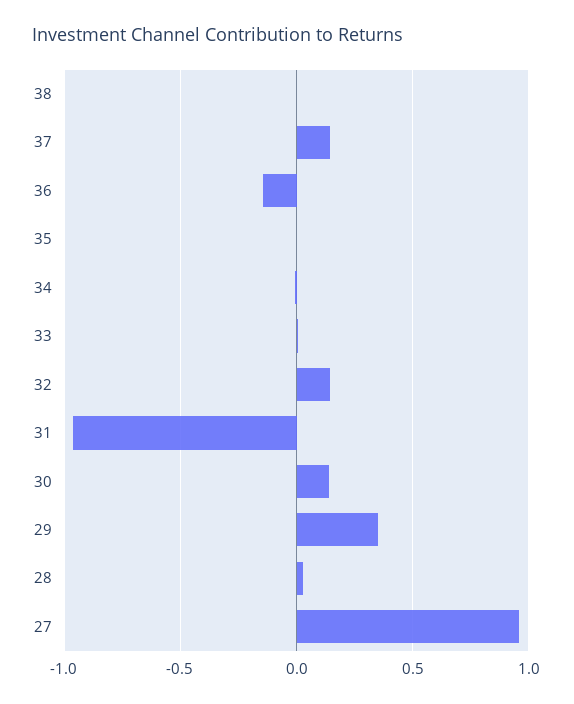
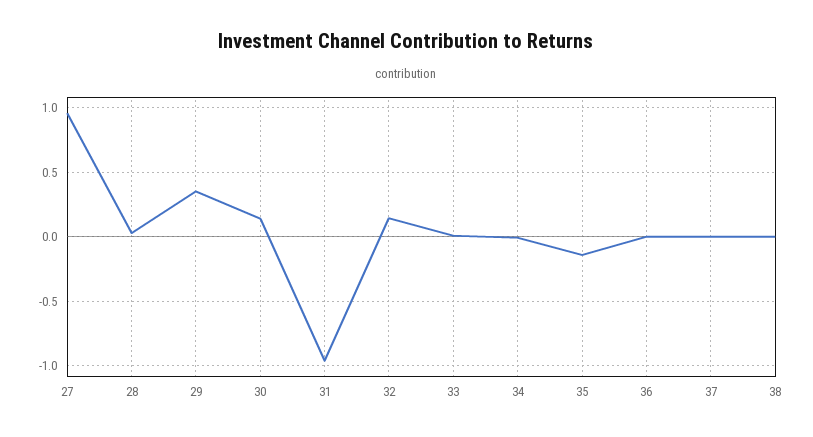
37: 0.15 -> 0
36: -0.15 -> 0
35: 0 -> -0.15

